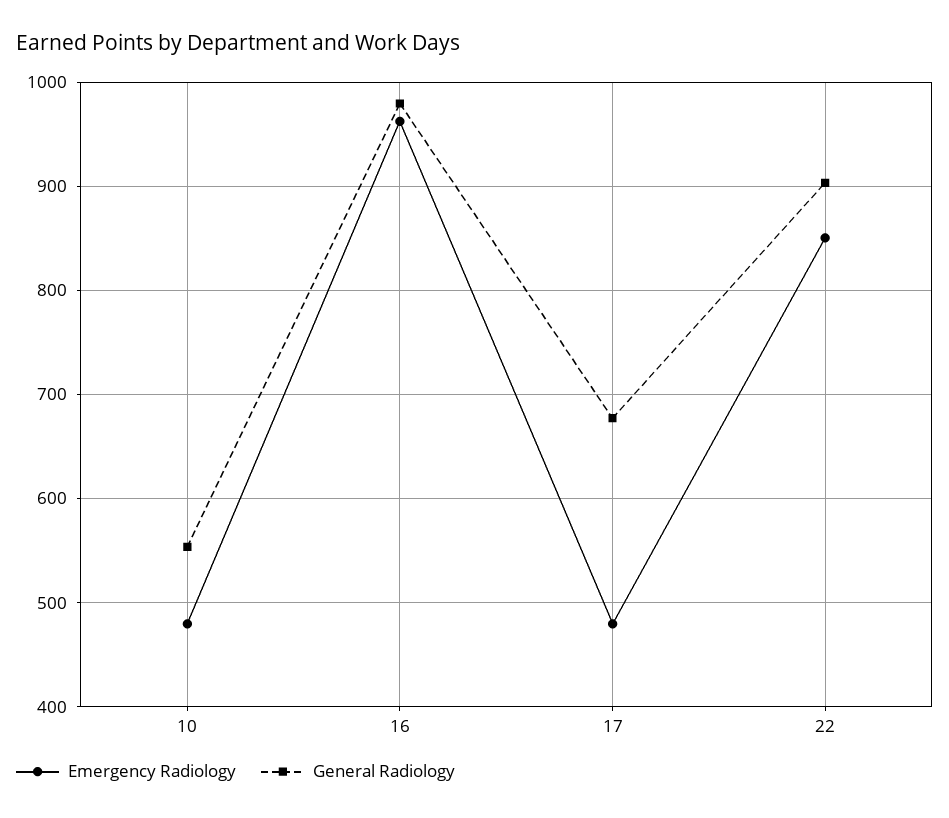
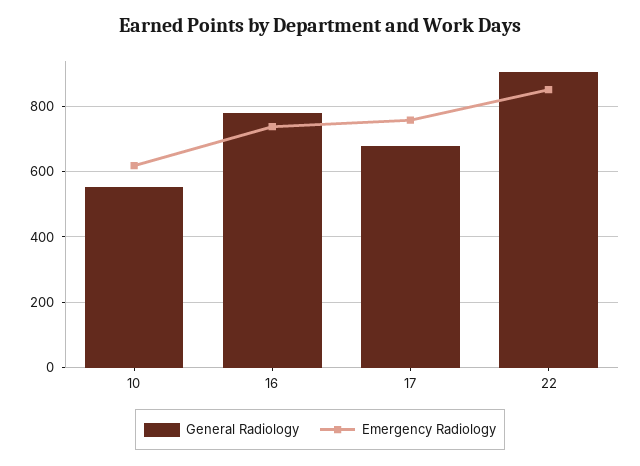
Emergency Radiology, 10: 480 -> 620
Emergency Radiology, 16: 960 -> 740
General Radiology, 16: 980 -> 780
Emergency Radiology, 17: 480 -> 760

